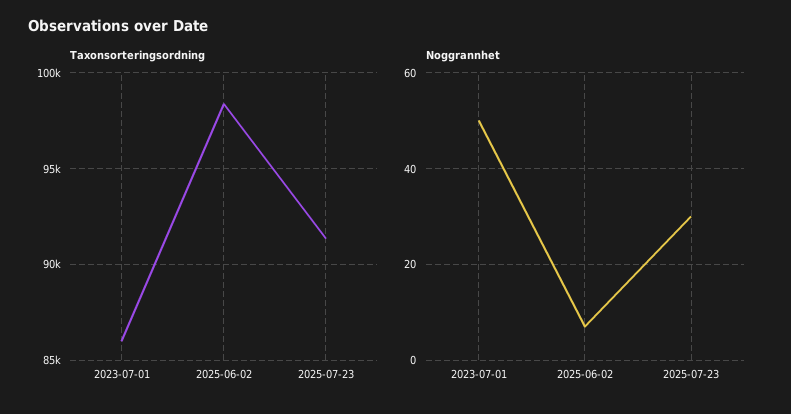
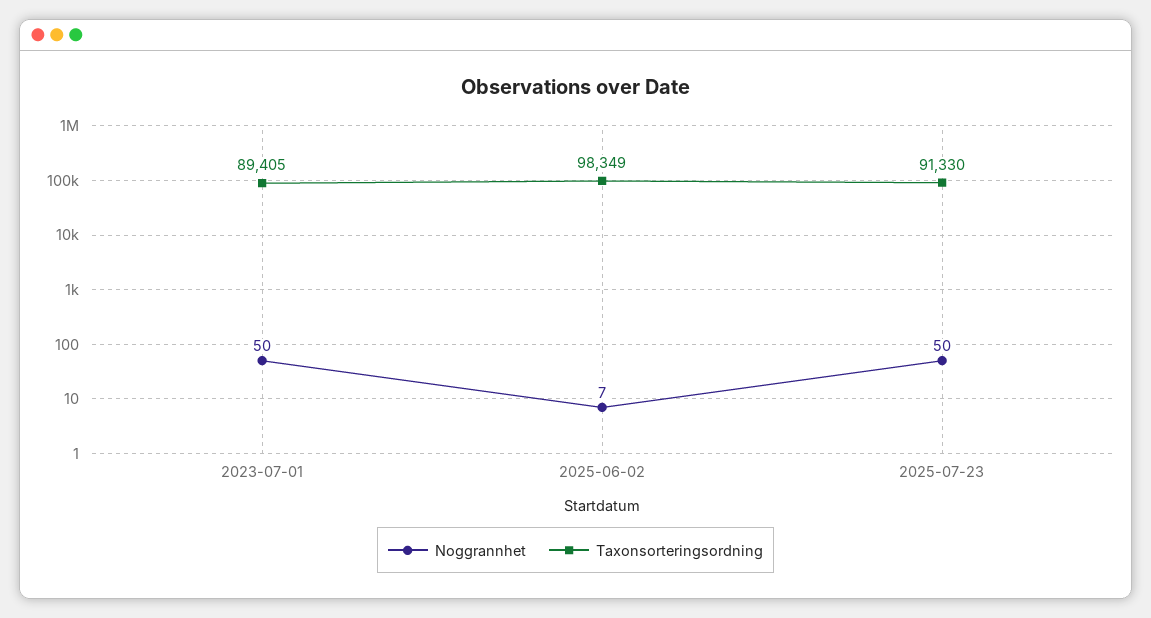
Taxonsorteringsordning, 2023-07-01: 86000 -> 89405
Noggrannhet, 2025-07-23: 30 -> 50

